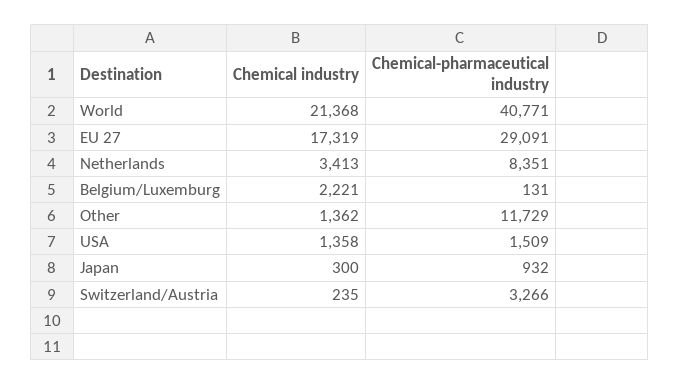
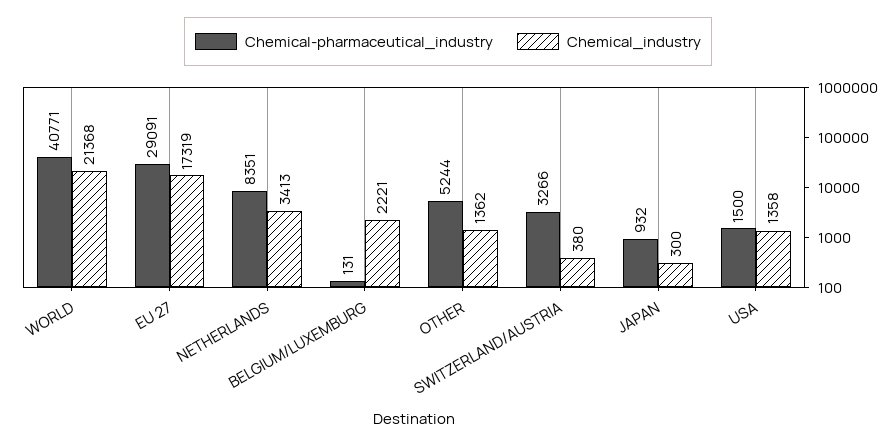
Chemical-pharmaceutical industry, Other: 11729 -> 5244
Chemical-pharmaceutical industry, USA: 1509 -> 1500
Chemical industry, Switzerland/Austria: 235 -> 380

